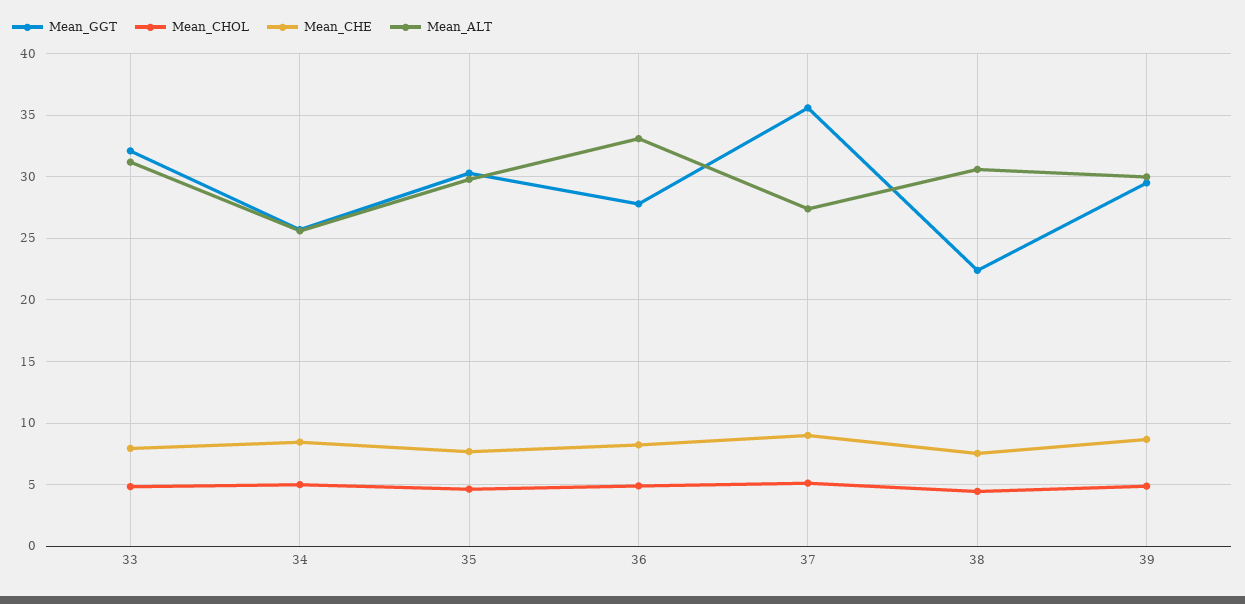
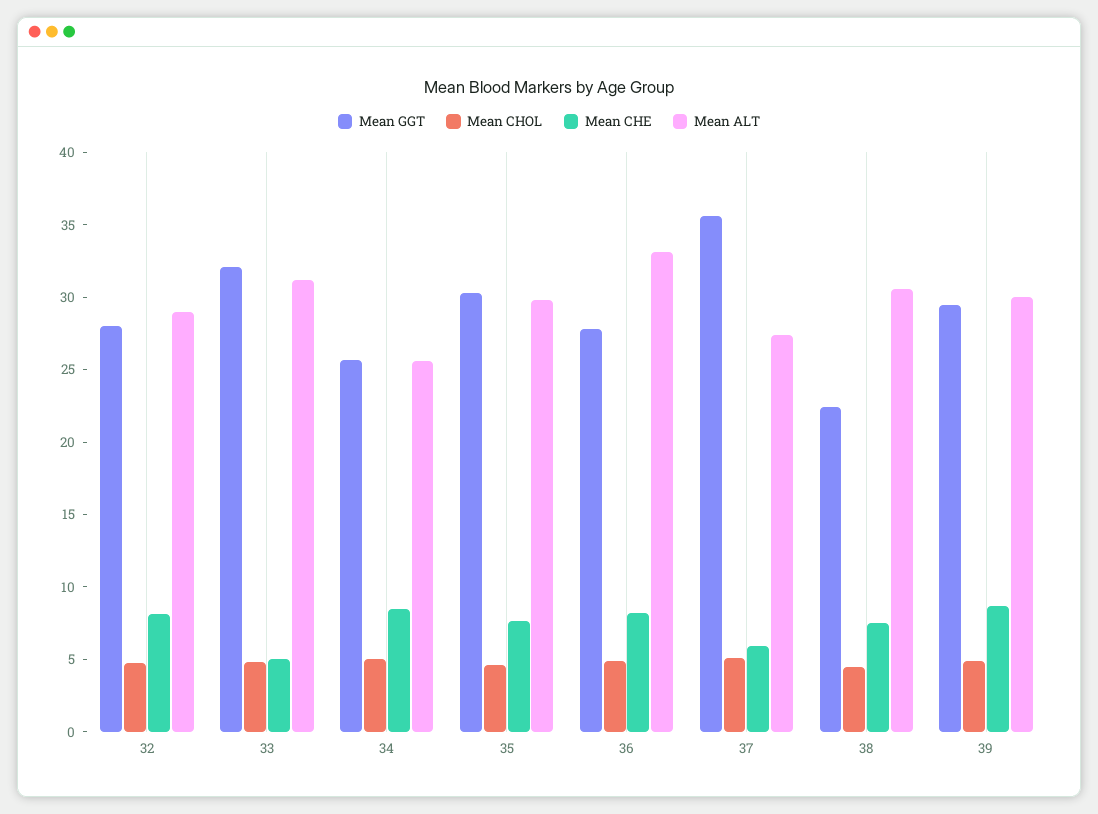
Mean_CHE, 33: 8 -> 5
Mean_CHE, 37: 9 -> 6
Mean_GGT, 32: none -> 28
Mean_CHOL, 32: none -> 5
Mean_CHE, 32: none -> 8
Mean_ALT, 32: none -> 29

